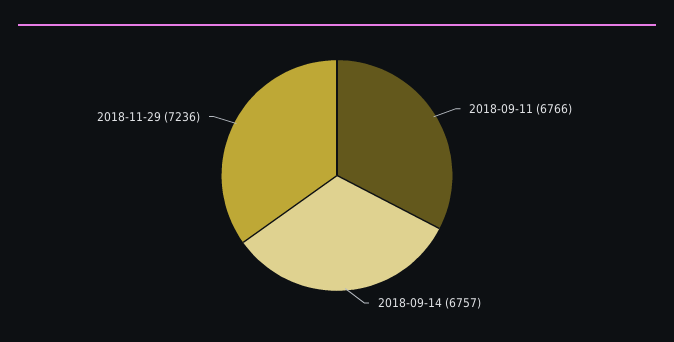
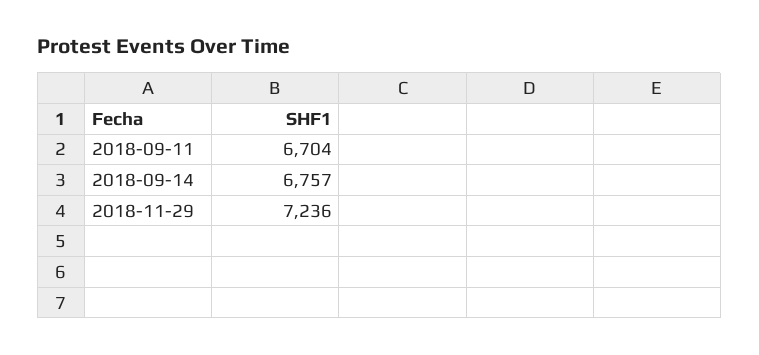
2018-09-11: 6766 -> 6704

